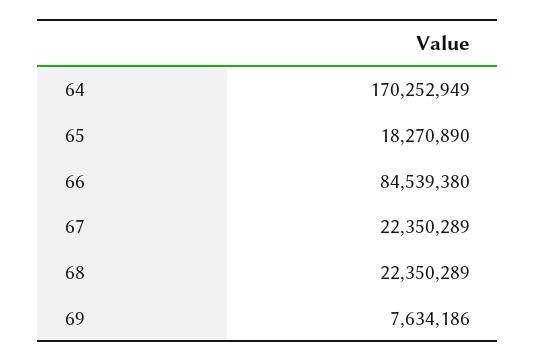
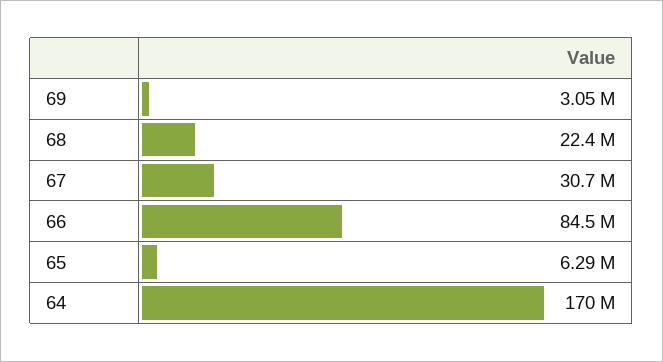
65: 18270890 -> 6290000
67: 22350289 -> 30700000
69: 7634186 -> 3050000

